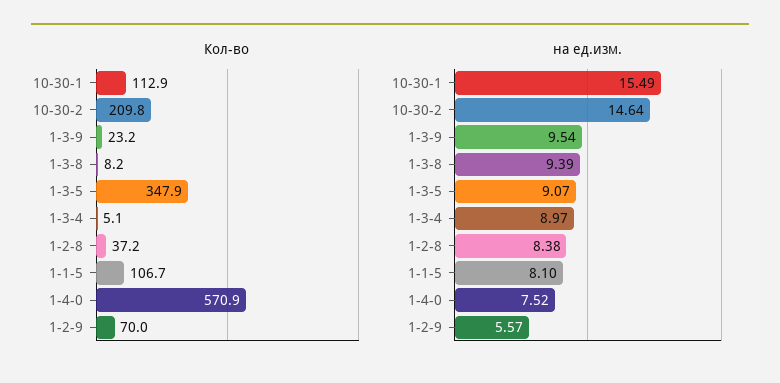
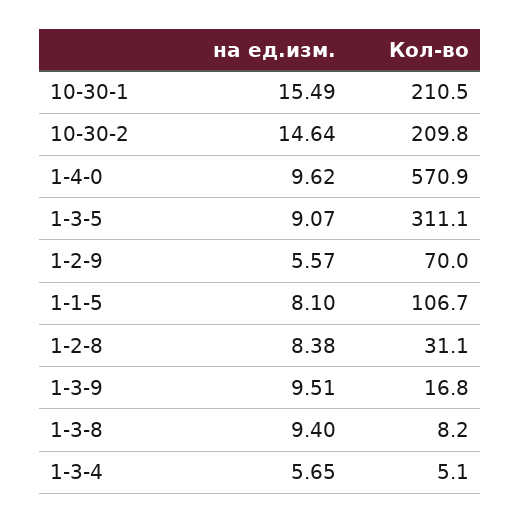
Кол-во, 10-30-1: 112.9 -> 210.5
Кол-во, 1-3-9: 23.2 -> 16.8
Кол-во, 1-3-5: 347.9 -> 311.1
Кол-во, 1-2-8: 37.2 -> 31.1
на ед.изм., 1-3-9: 9.54 -> 9.51
на ед.изм., 1-3-8: 9.39 -> 9.4
на ед.изм., 1-3-4: 8.97 -> 5.65
на ед.изм., 1-4-0: 7.52 -> 9.62

